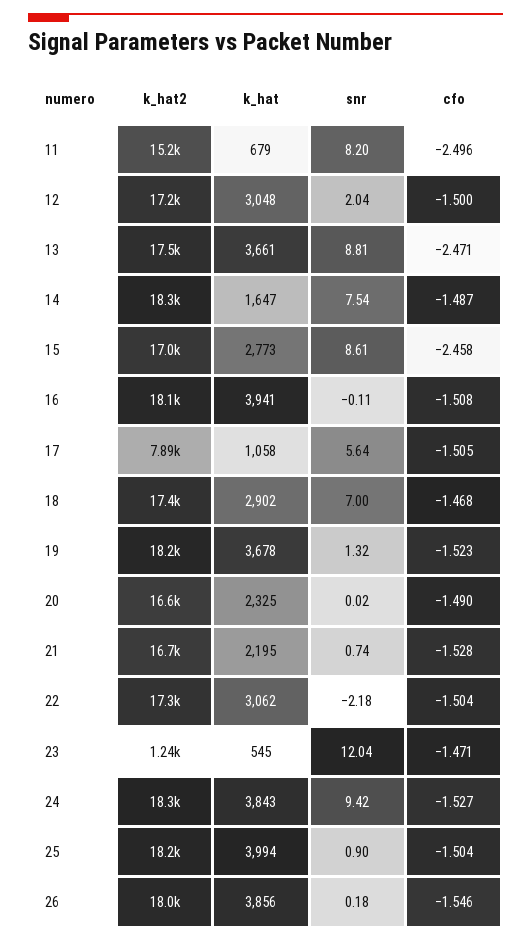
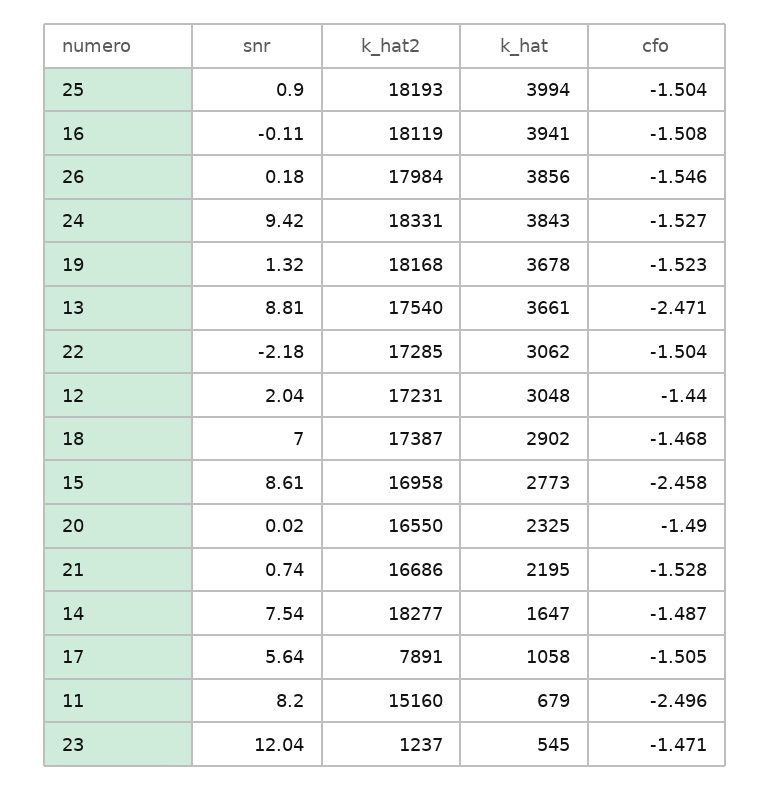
cfo, 12: -1.5 -> -1.44

